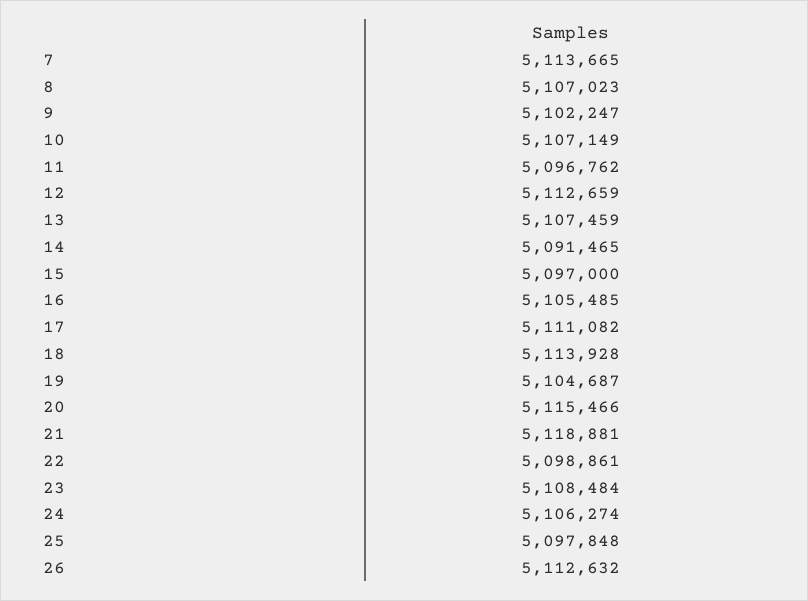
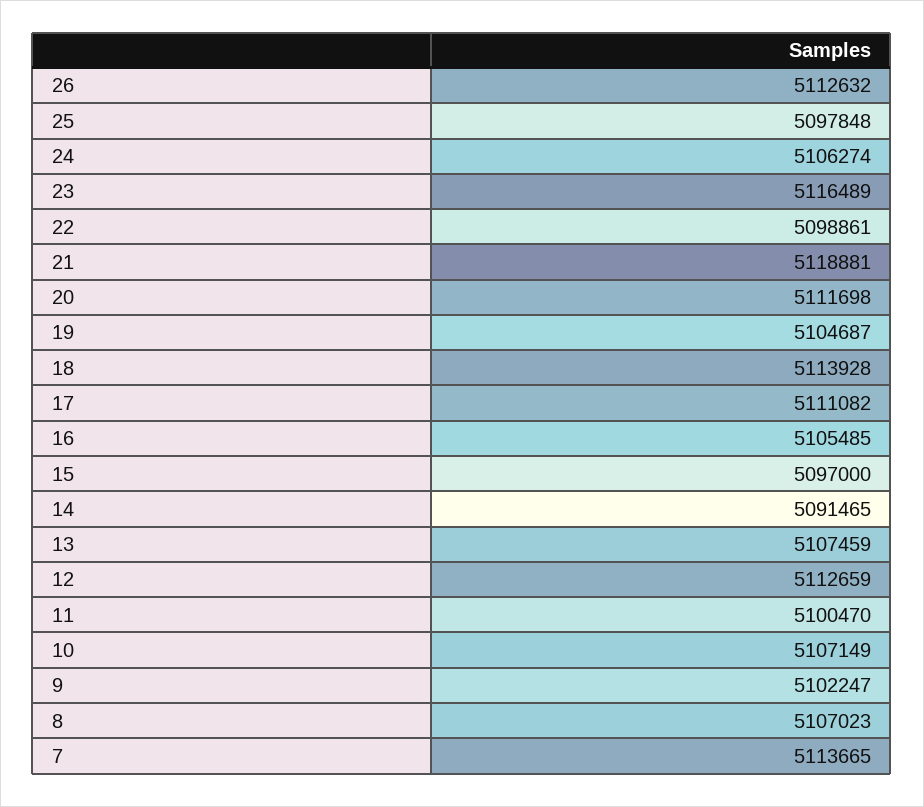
11: 5096762 -> 5100470
20: 5115466 -> 5111698
23: 5108484 -> 5116489

